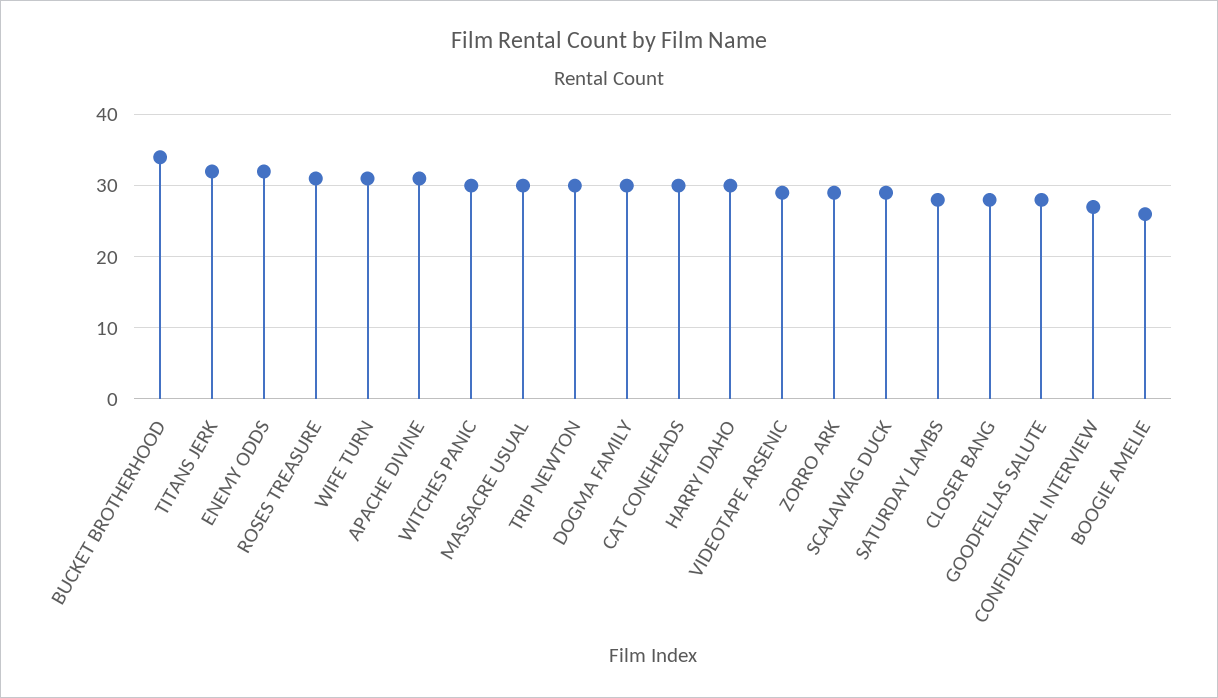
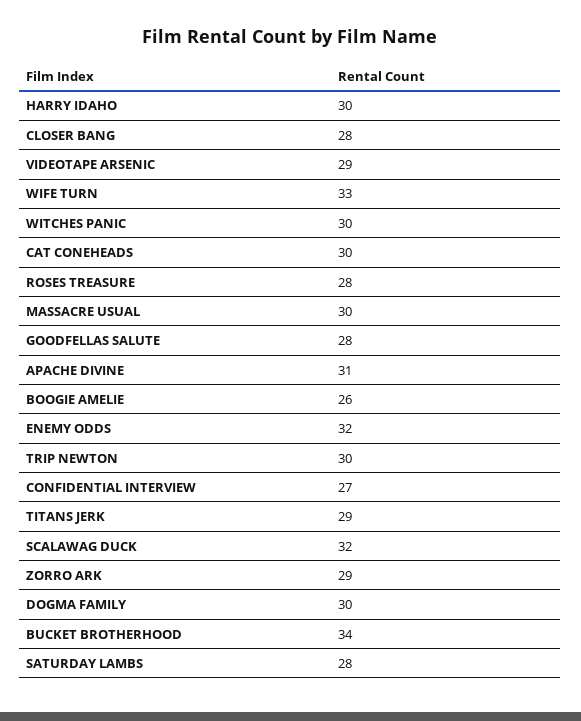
TITANS JERK: 32 -> 29
ROSES TREASURE: 31 -> 28
WIFE TURN: 31 -> 33
SCALAWAG DUCK: 29 -> 32

